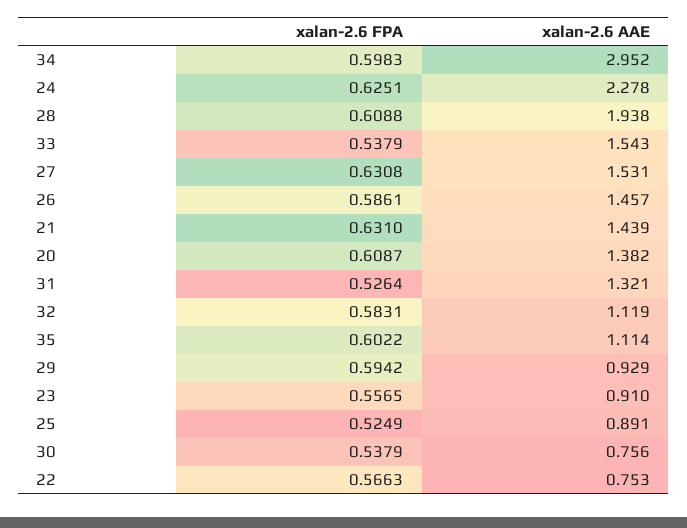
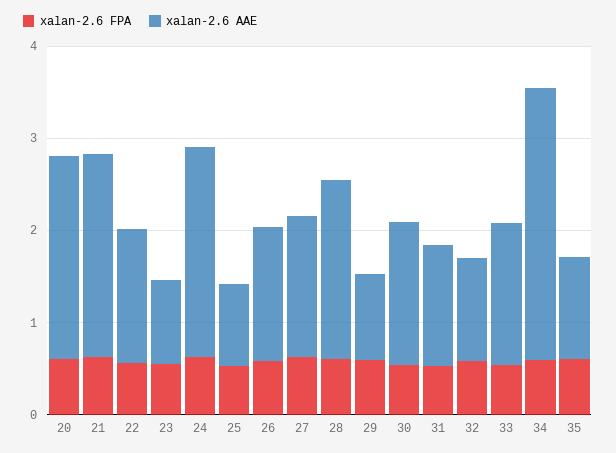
xalan-2.6 AAE, 21: 1.439 -> 2.2
xalan-2.6 AAE, 20: 1.382 -> 2.2
xalan-2.6 AAE, 30: 0.756 -> 1.6
xalan-2.6 AAE, 22: 0.753 -> 1.4

